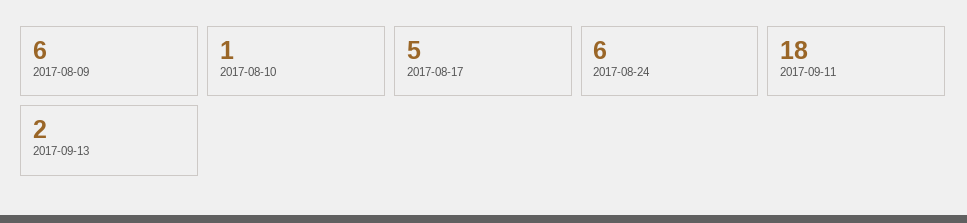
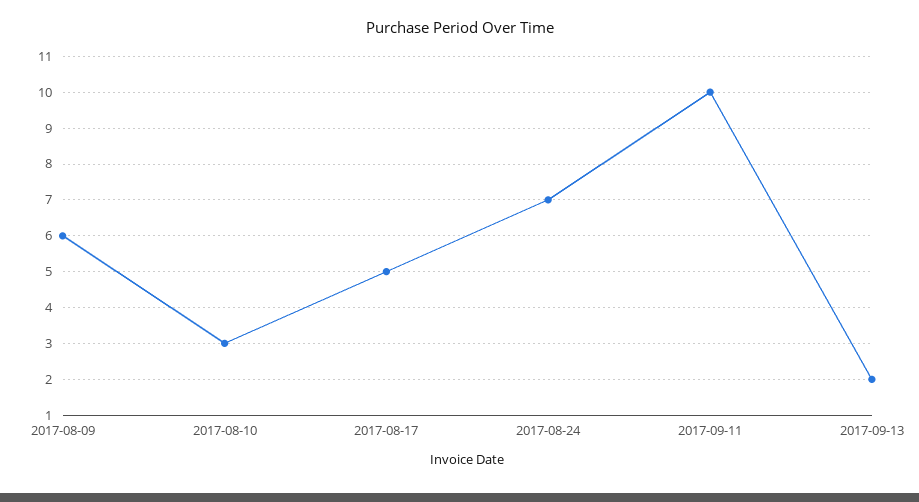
2017-08-10: 1 -> 3
2017-08-24: 6 -> 7
2017-09-11: 18 -> 10

